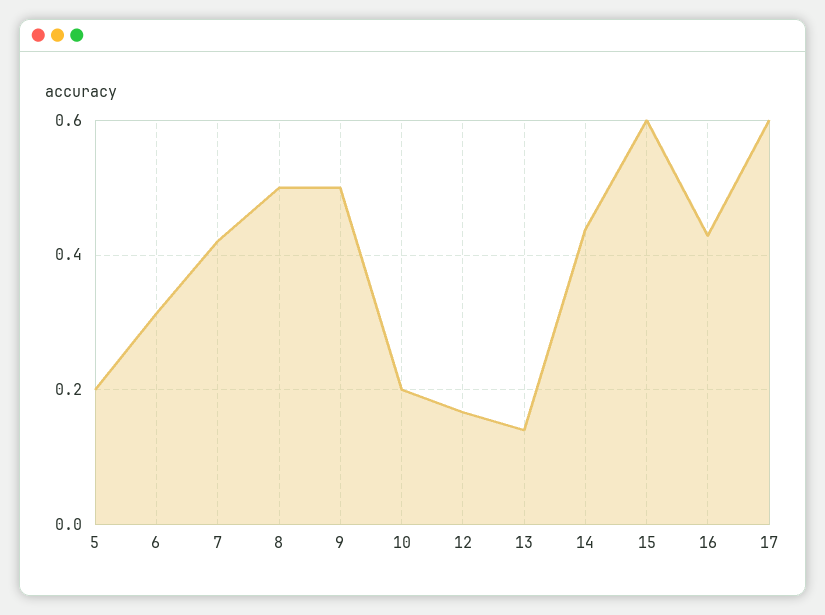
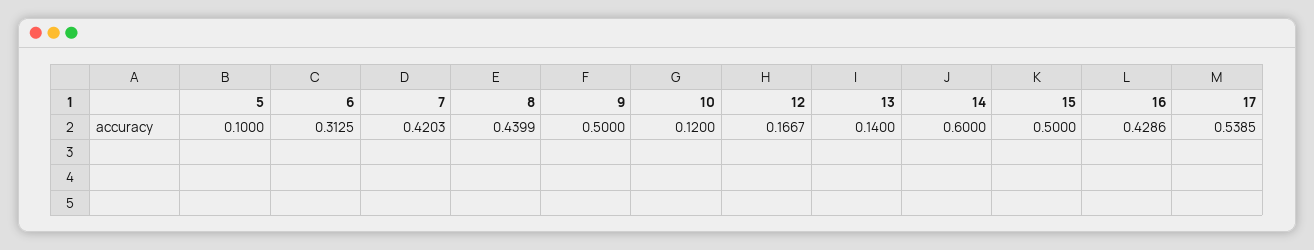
5: 0.2 -> 0.1
8: 0.5 -> 0.4399
10: 0.2 -> 0.12
14: 0.44 -> 0.6
15: 0.6 -> 0.5
17: 0.6 -> 0.5385

